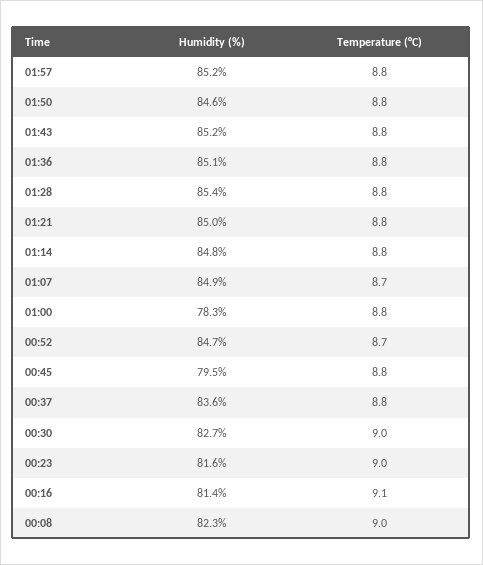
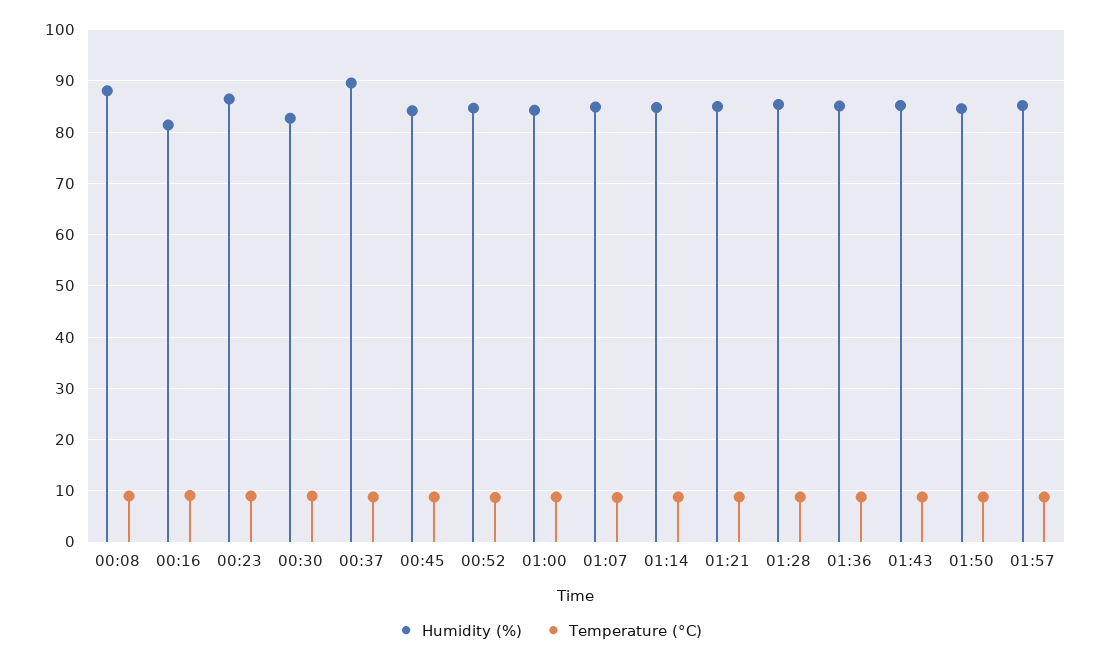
Humidity (%), 01:00: 78.3 -> 84
Humidity (%), 00:45: 79.5 -> 84
Humidity (%), 00:37: 83.6 -> 90
Humidity (%), 00:23: 81.6 -> 86
Humidity (%), 00:08: 82.3 -> 88

